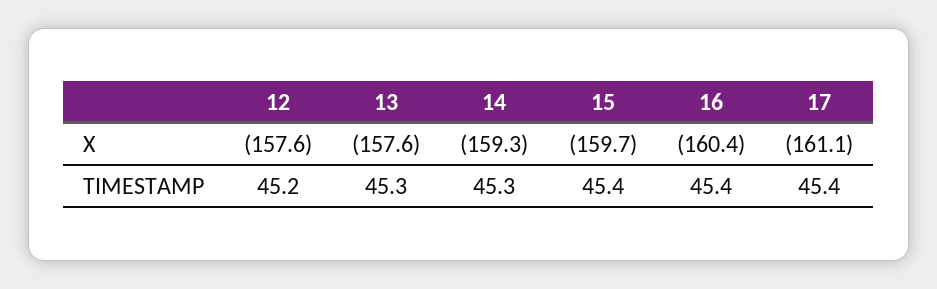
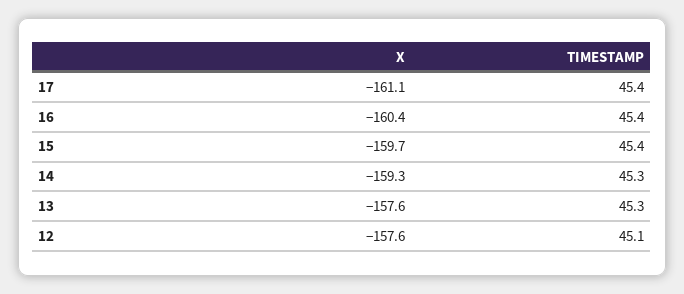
12, TIMESTAMP: 45.2 -> 45.1

